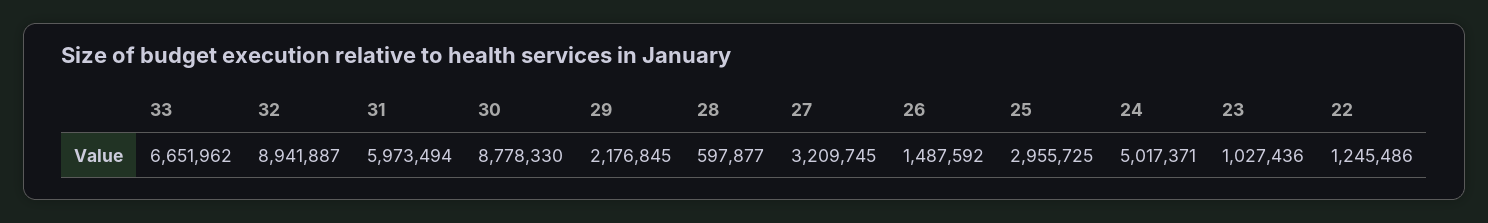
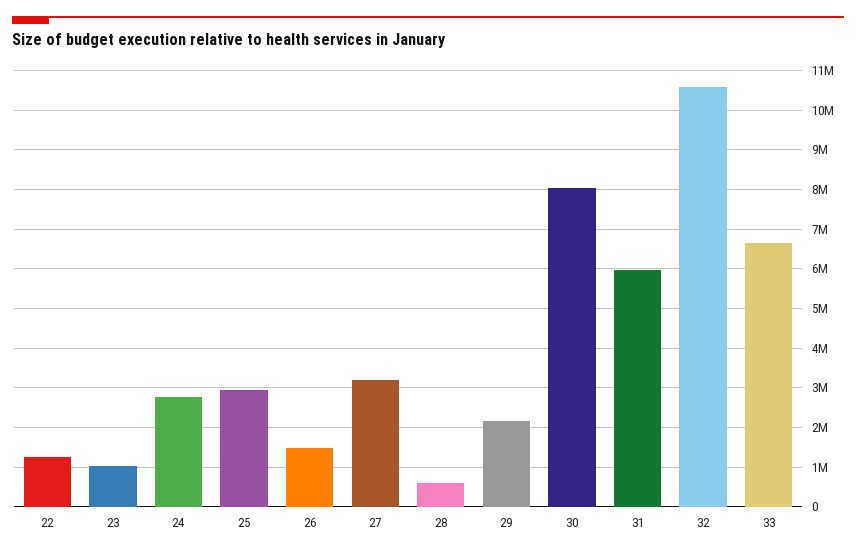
32: 8941887 -> 10600000
30: 8778330 -> 8000000
24: 5017371 -> 2800000

